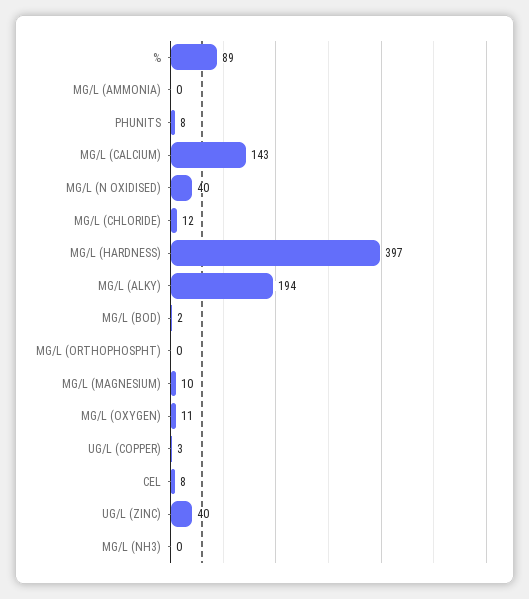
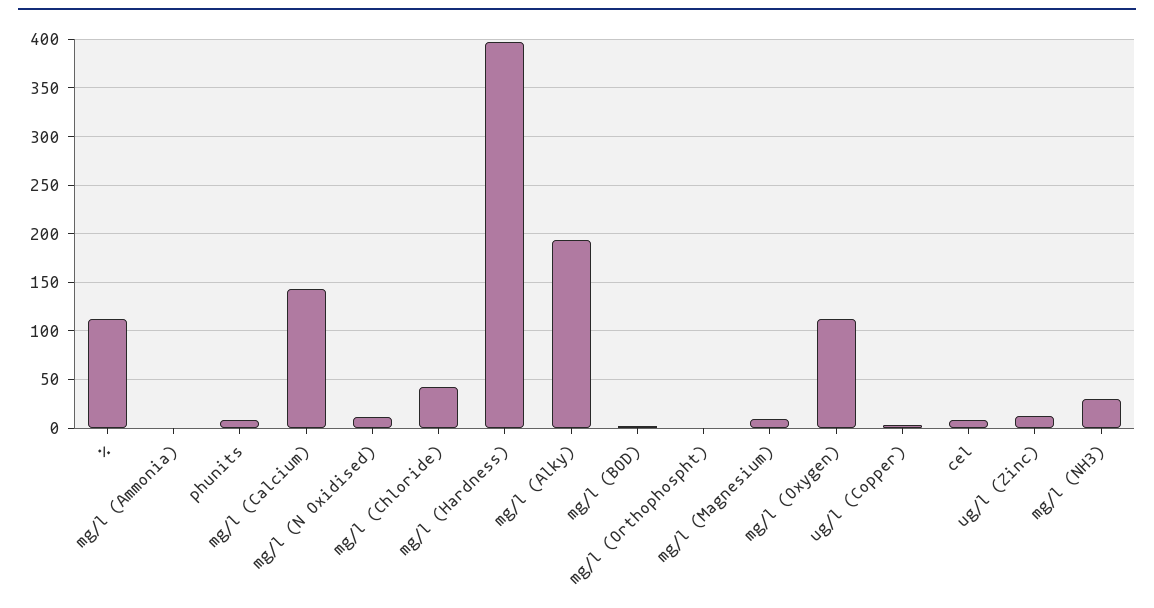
%: 89 -> 110
MG/L (N OXIDISED): 40 -> 10
MG/L (CHLORIDE): 12 -> 40
MG/L (OXYGEN): 11 -> 110
UG/L (ZINC): 40 -> 10
MG/L (NH3): 0 -> 30

